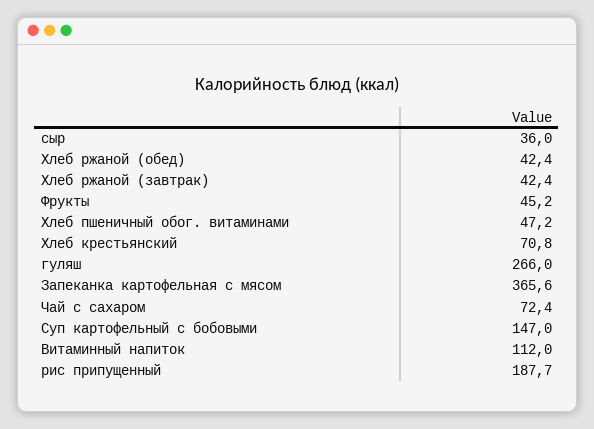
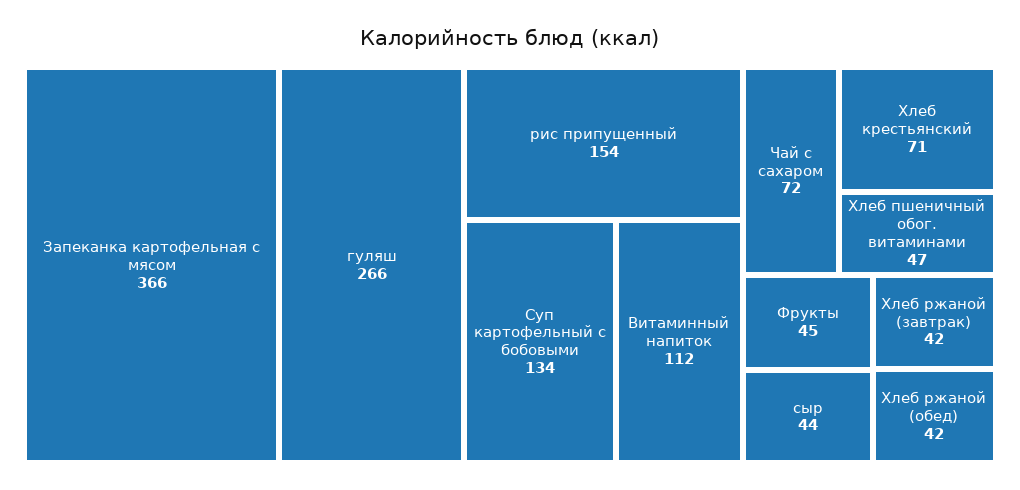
сыр: 36 -> 44
Суп картофельный с бобовыми: 147 -> 134
рис припущенный: 187.7 -> 154

